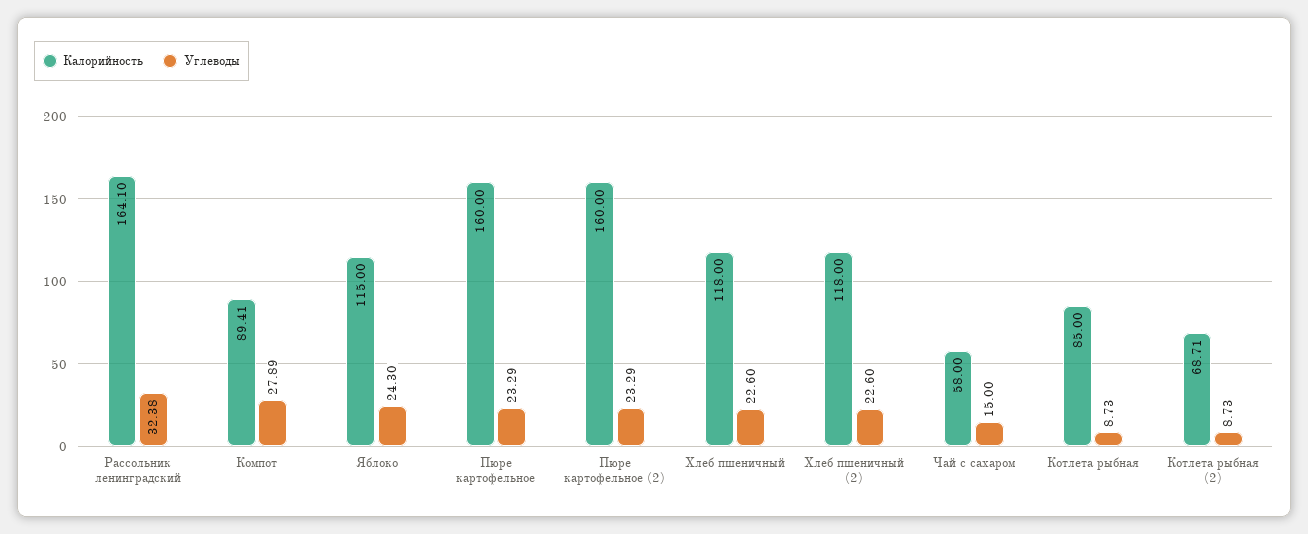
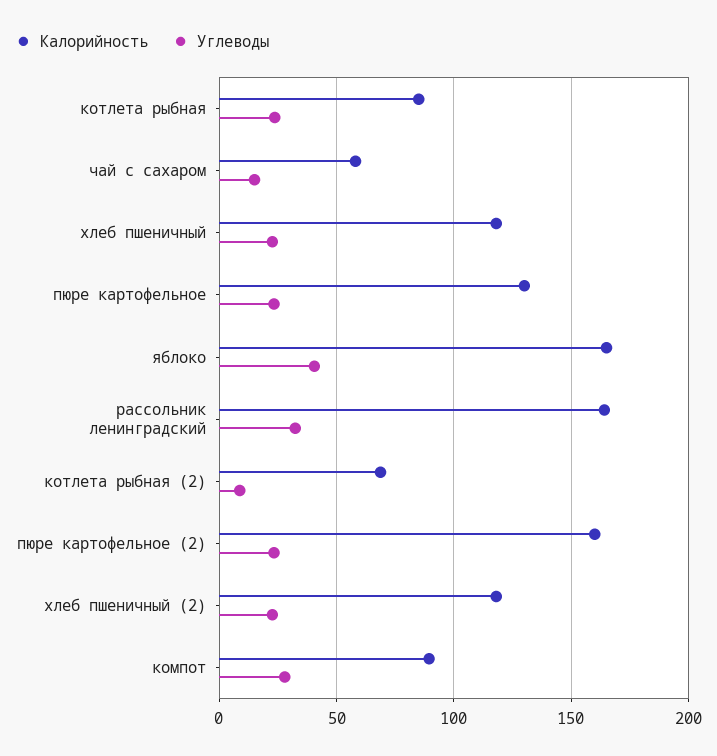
Калорийность, Яблоко: 115 -> 165
Углеводы, Яблоко: 24.3 -> 40
Калорийность, Пюре картофельное: 160 -> 130
Углеводы, Котлета рыбная: 8.73 -> 25

